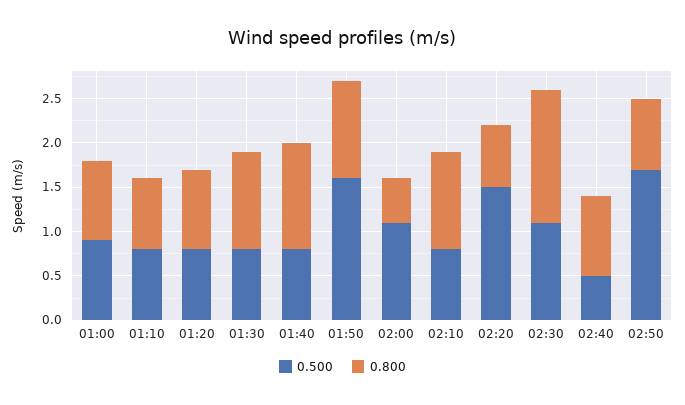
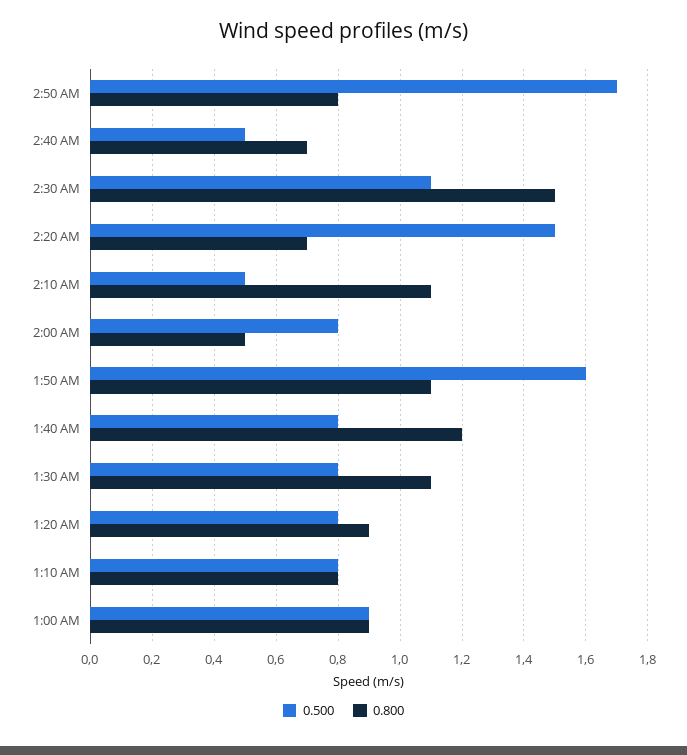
0.500, 02:00: 1.1 -> 0.8
0.500, 02:10: 0.8 -> 0.5
0.800, 02:40: 0.9 -> 0.7

